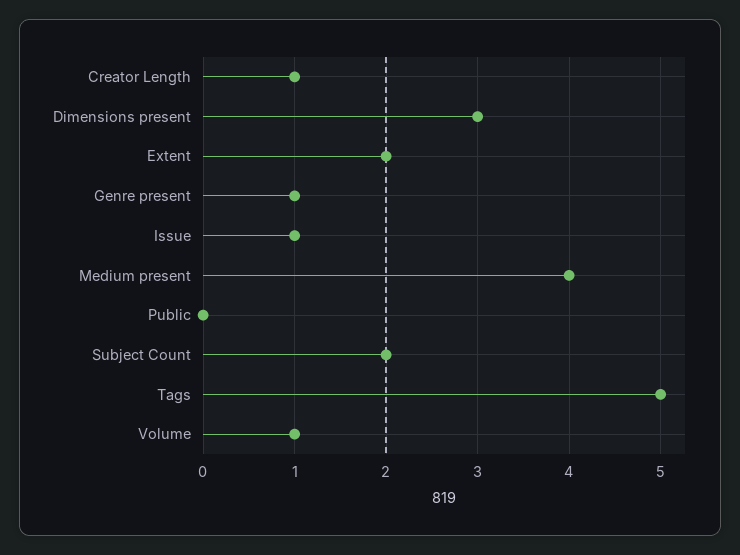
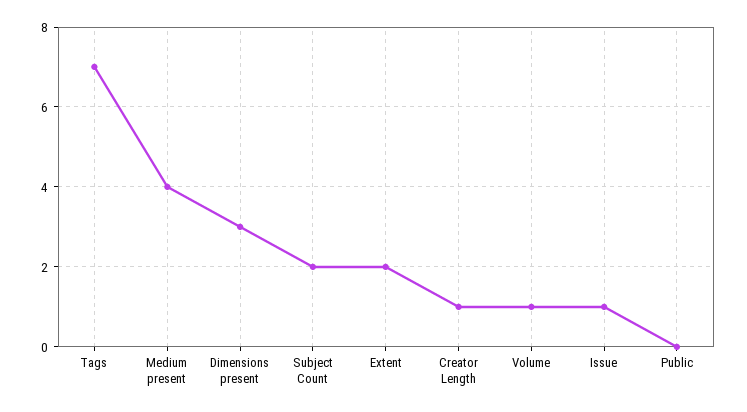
Genre present: 1 -> none
Tags: 5 -> 7

